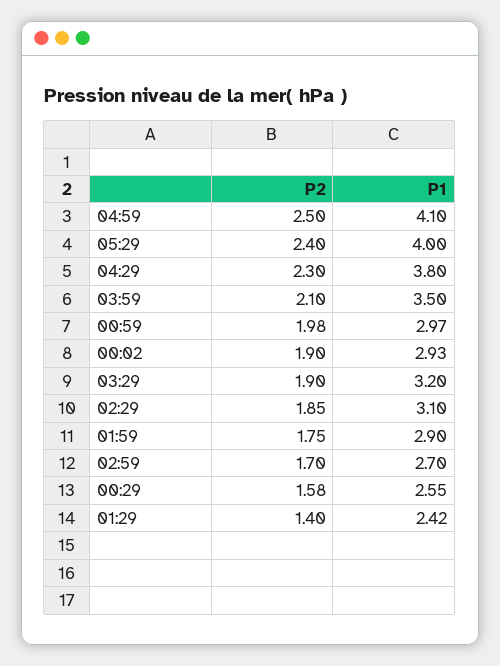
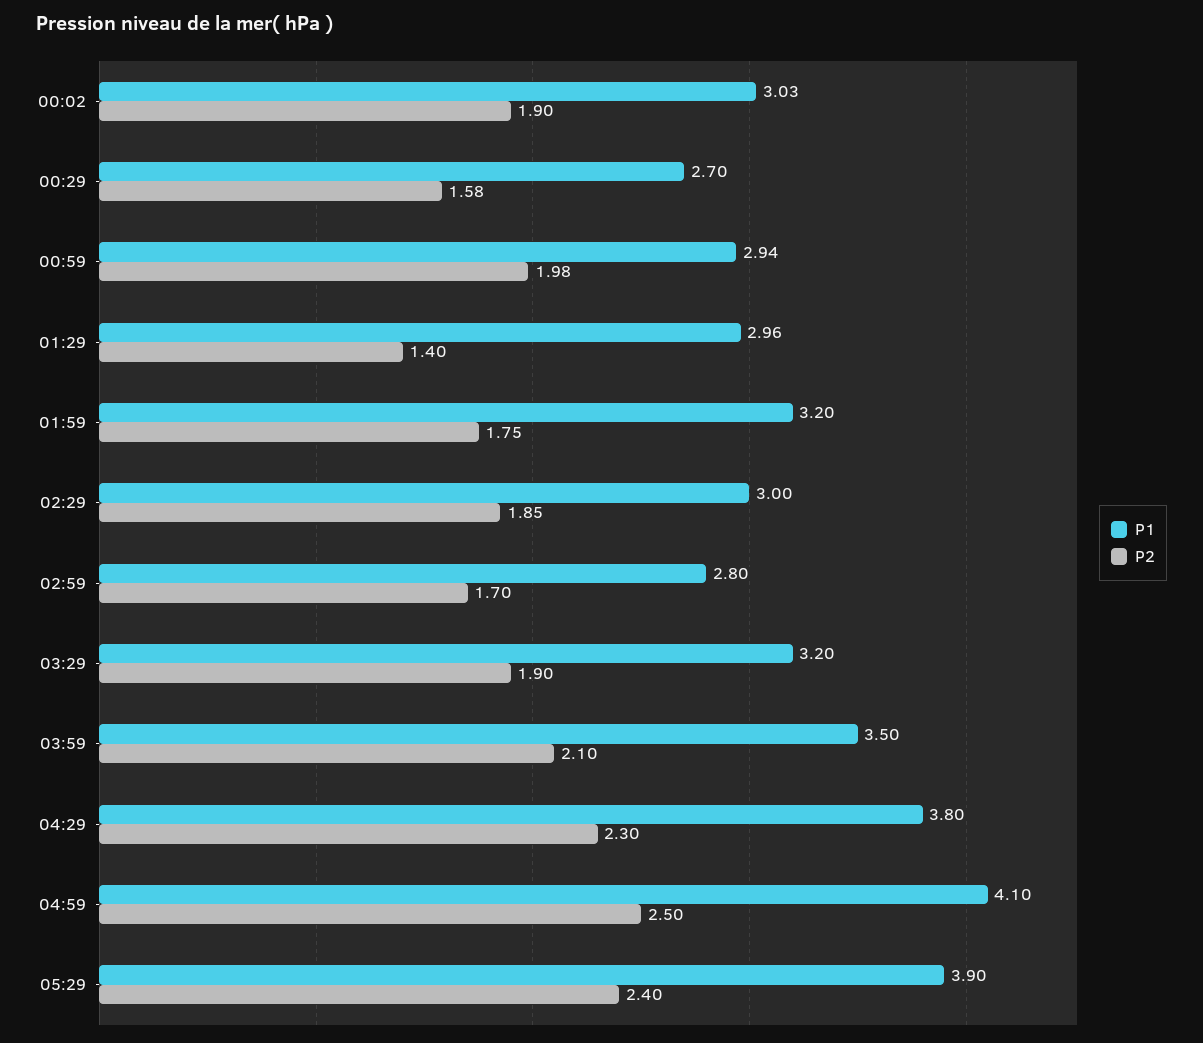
P1, 05:29: 4 -> 3.9
P1, 00:59: 2.97 -> 2.94
P1, 00:02: 2.93 -> 3.03
P1, 02:29: 3.1 -> 3
P1, 01:59: 2.9 -> 3.2
P1, 02:59: 2.7 -> 2.8
P1, 00:29: 2.55 -> 2.7
P1, 01:29: 2.42 -> 2.96

